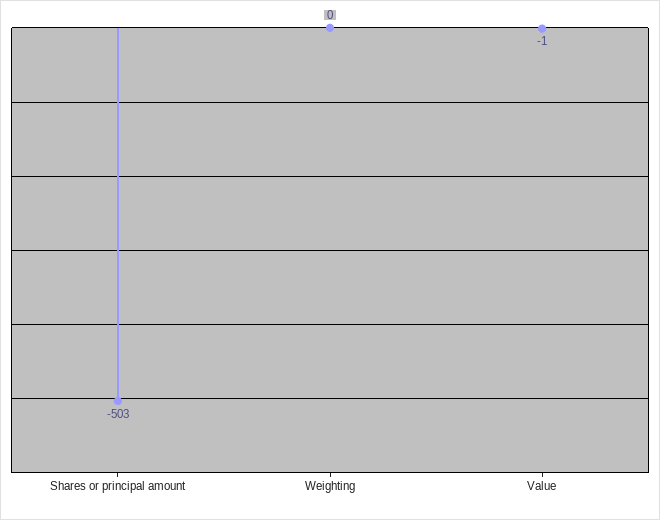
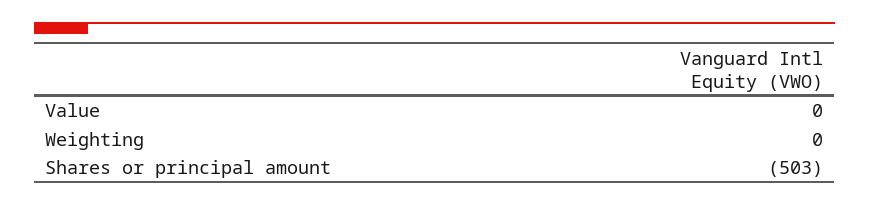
Value: -1 -> 0

